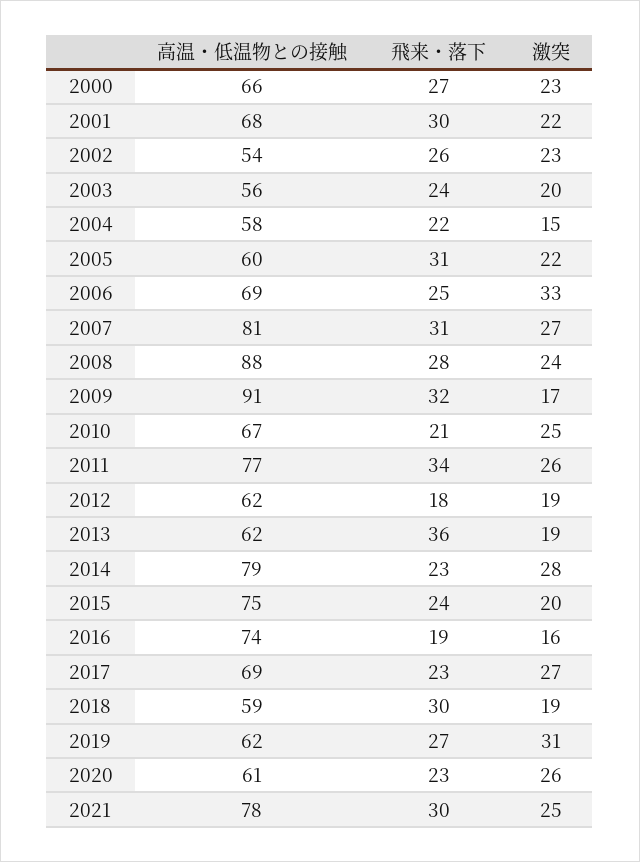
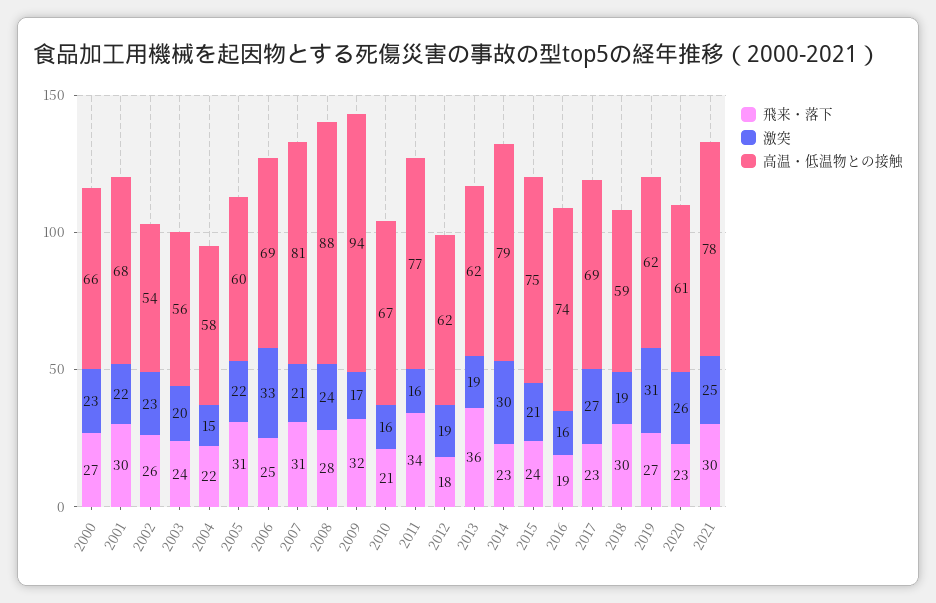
激突, 2007: 27 -> 21
高温・低温物との接触, 2009: 91 -> 94
激突, 2010: 25 -> 16
激突, 2011: 26 -> 16
激突, 2014: 28 -> 30
激突, 2015: 20 -> 21

